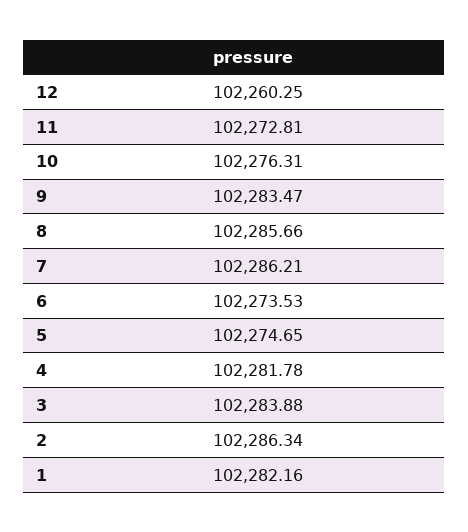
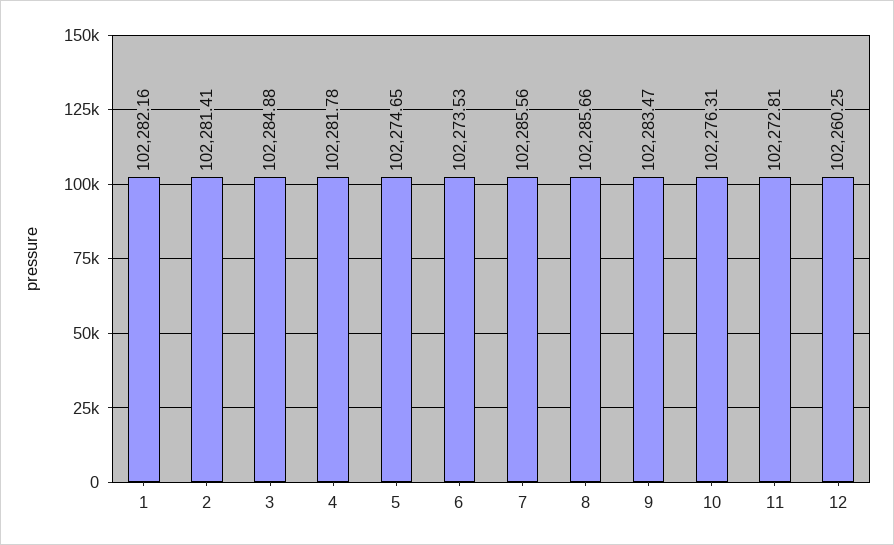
7: 102286.21 -> 102285.56
3: 102283.88 -> 102284.88
2: 102286.34 -> 102281.41

